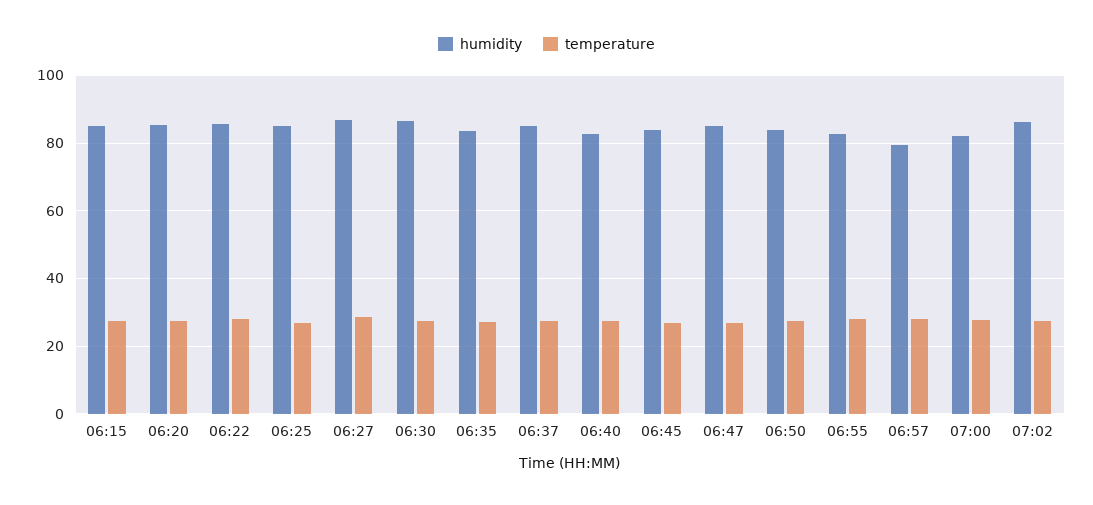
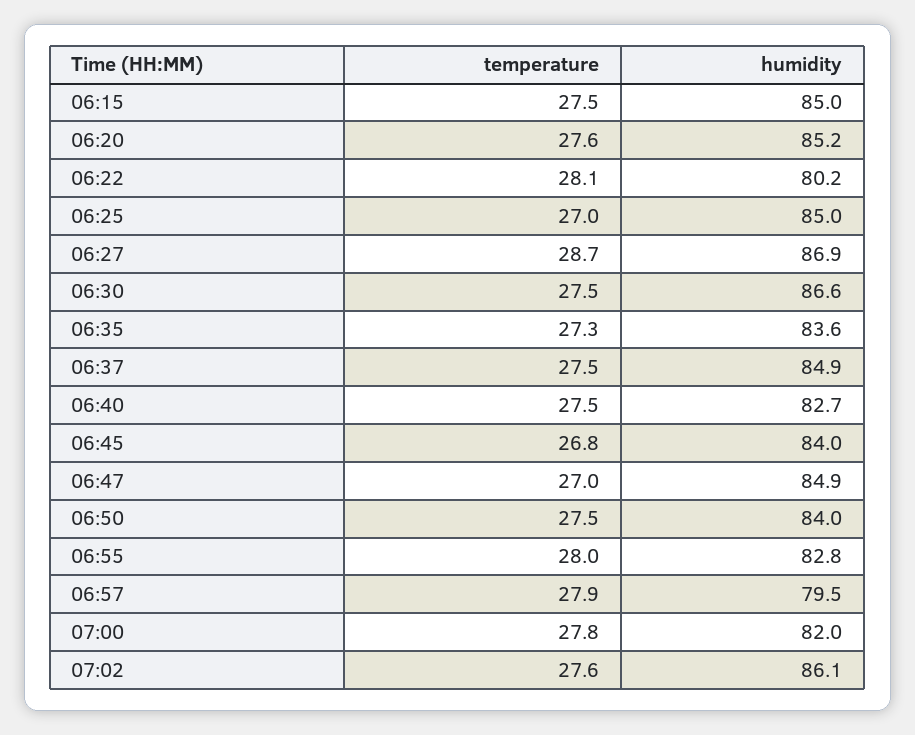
humidity, 06:22: 86 -> 80.2

